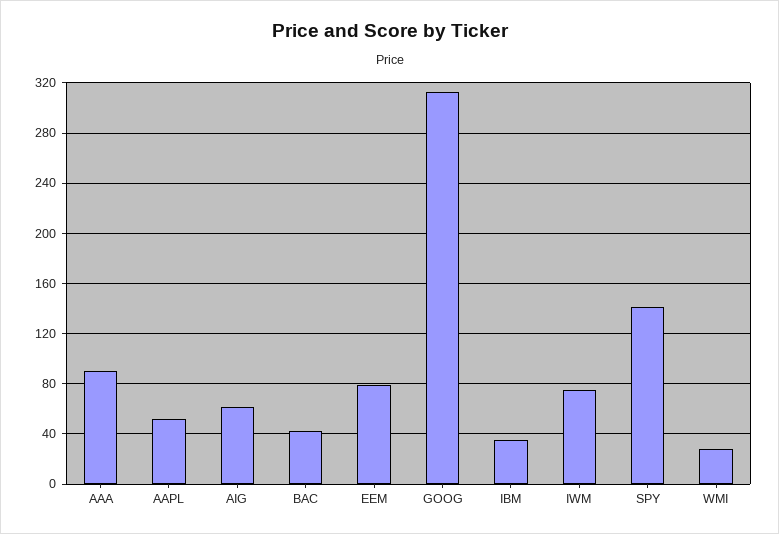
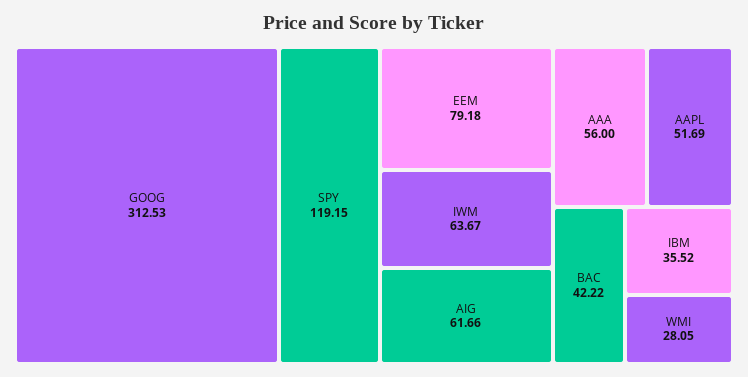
AAA: 90 -> 56
IWM: 75 -> 63.67
SPY: 140 -> 119.15

